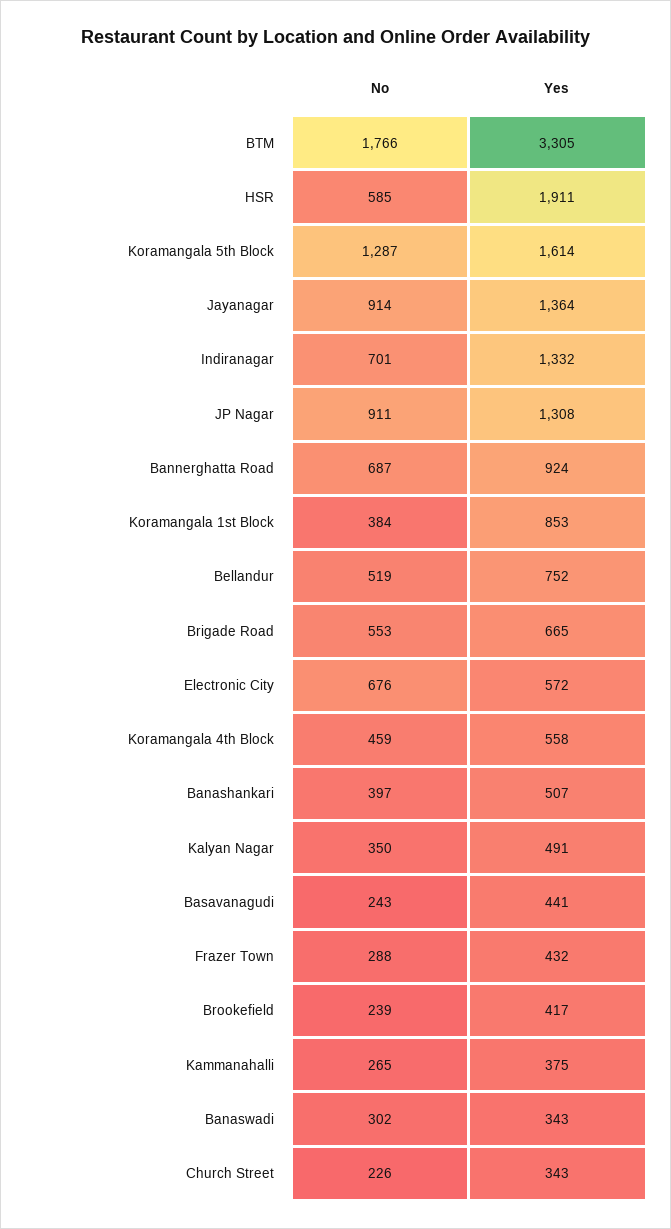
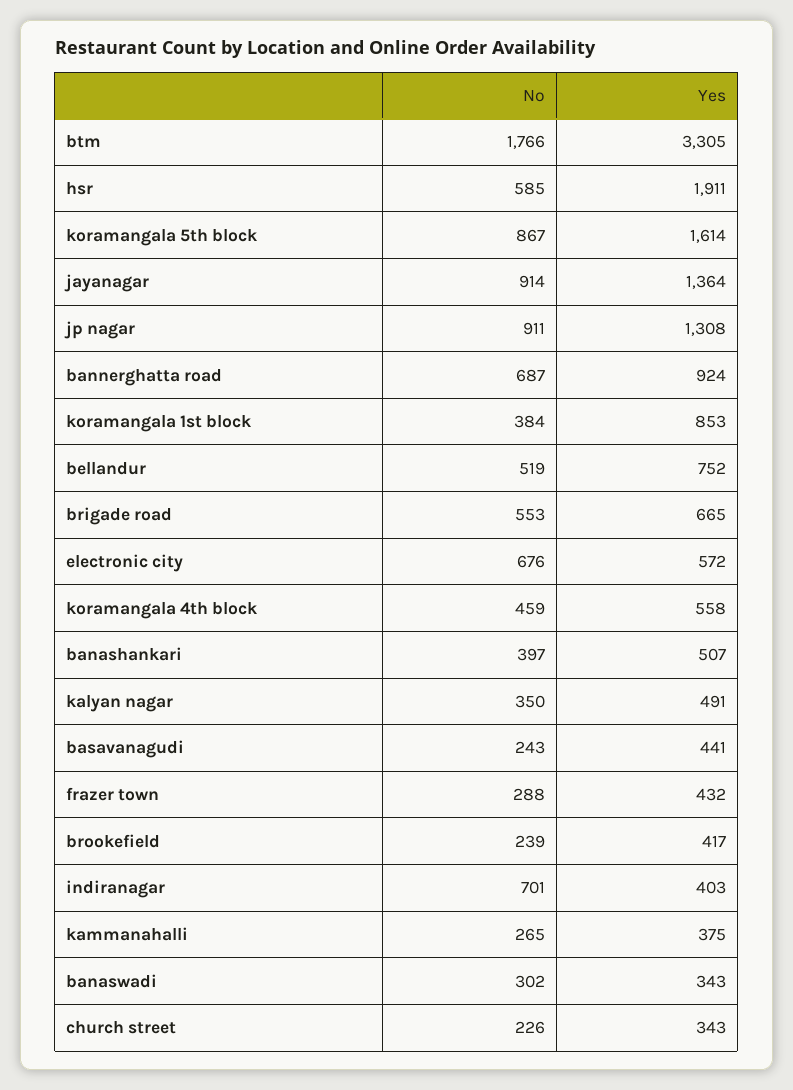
No, Koramangala 5th Block: 1287 -> 867
Yes, Indiranagar: 1332 -> 403

